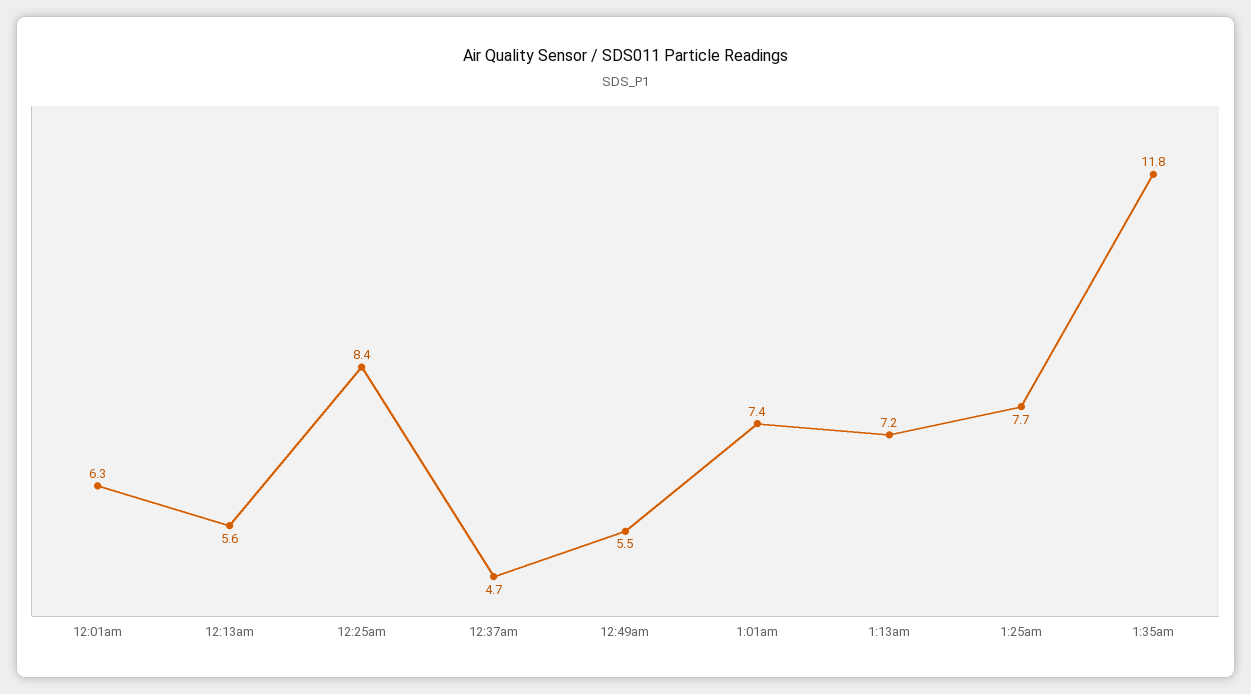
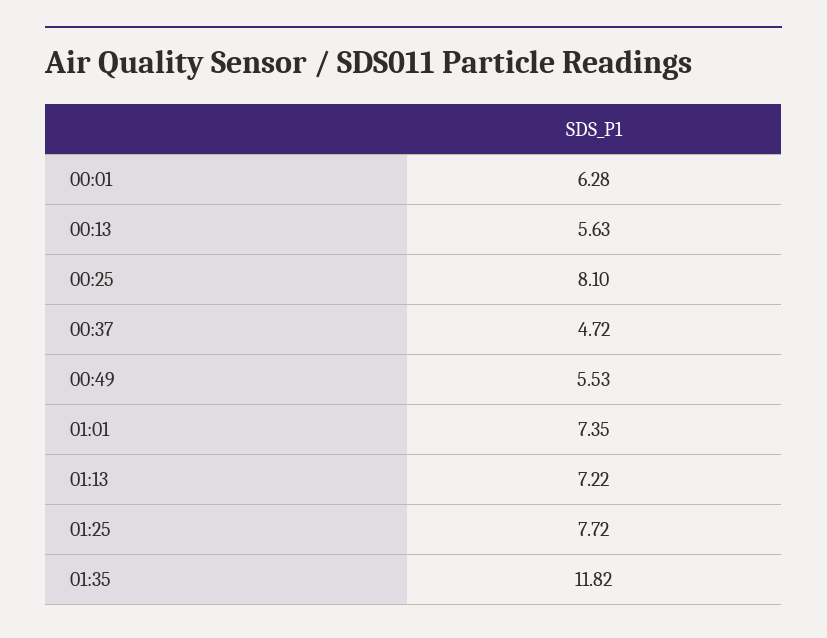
12:25am: 8.4 -> 8.1

